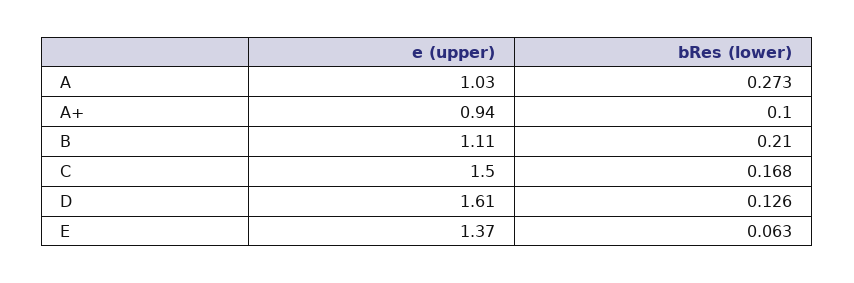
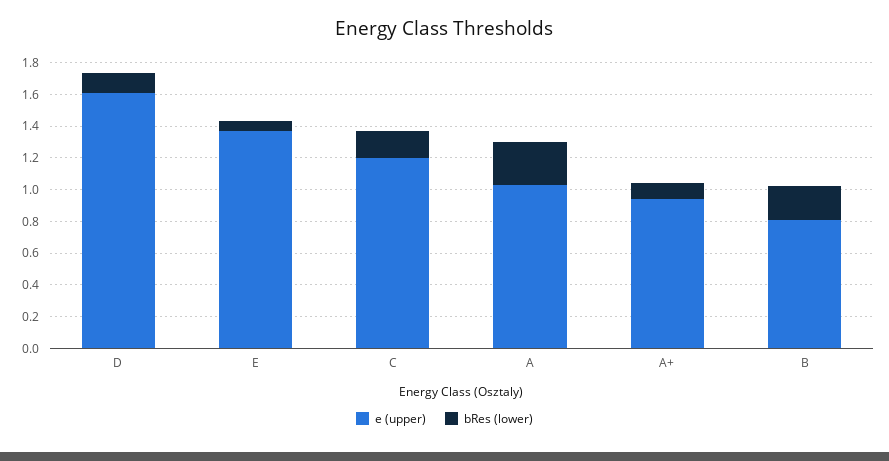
e (upper), B: 1.11 -> 0.8
e (upper), C: 1.5 -> 1.2

